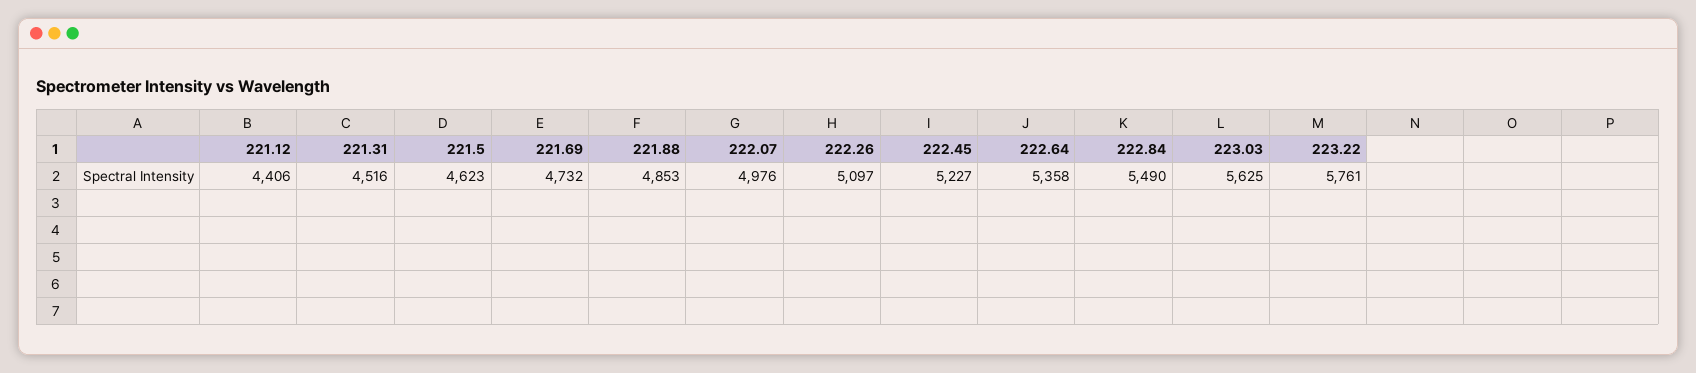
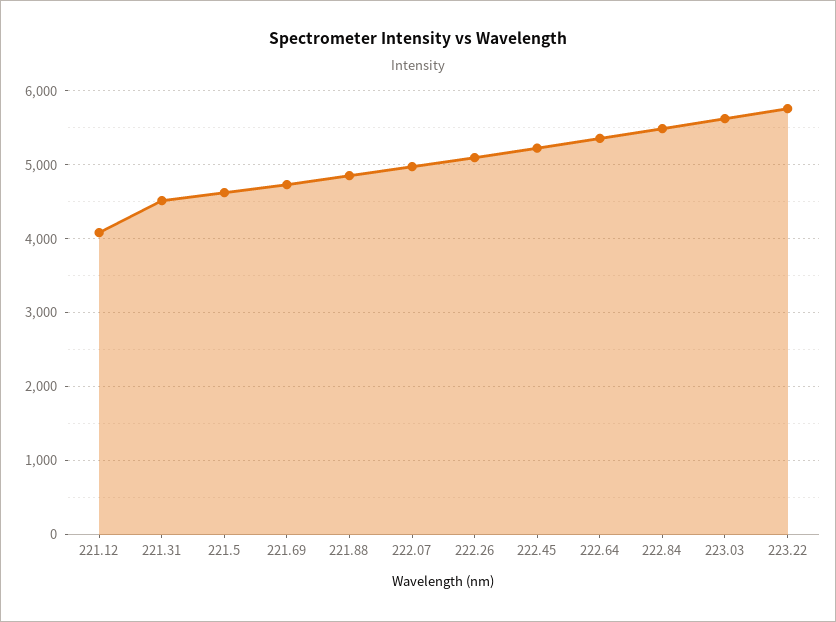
221.12: 4406 -> 4100

